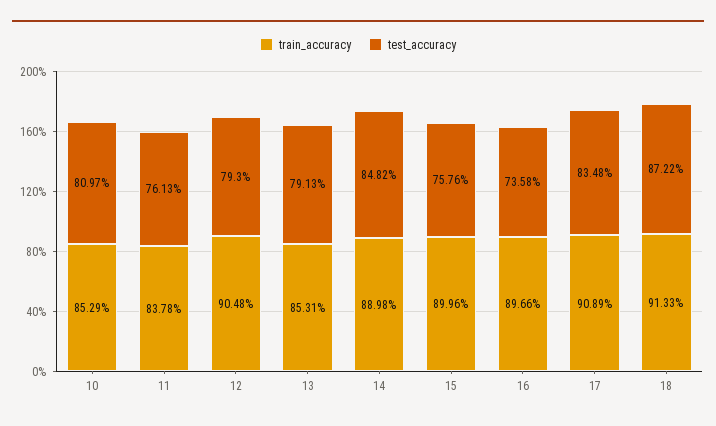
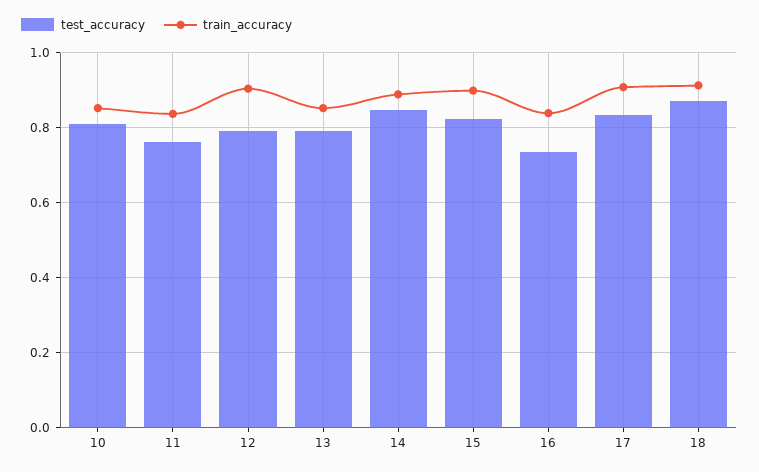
test_accuracy, 15: 0.7576 -> 0.82
train_accuracy, 16: 0.8966 -> 0.84

